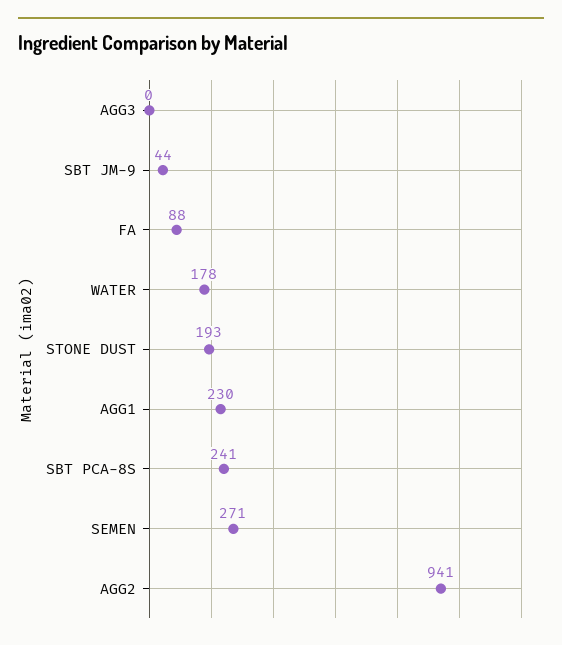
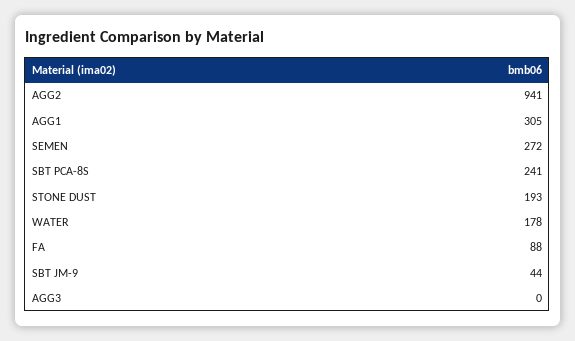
AGG1: 230 -> 305
SEMEN: 271 -> 272

